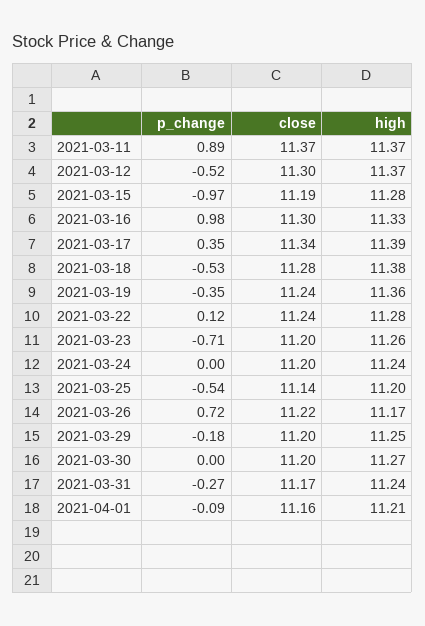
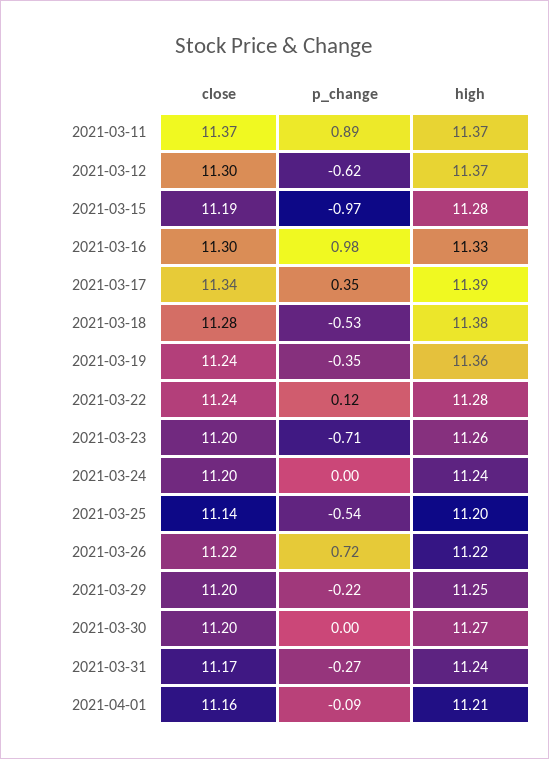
p_change, 2021-03-12: -0.52 -> -0.62
high, 2021-03-26: 11.17 -> 11.22
p_change, 2021-03-29: -0.18 -> -0.22

